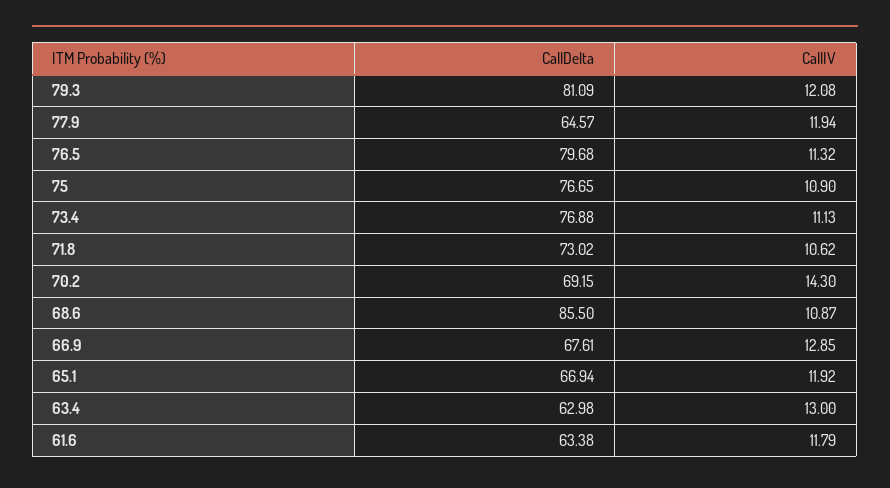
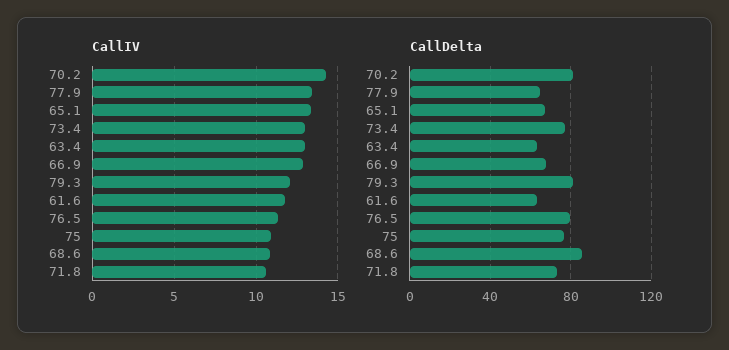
CallIV, 77.9: 11.94 -> 13.5
CallIV, 73.4: 11.13 -> 13
CallDelta, 70.2: 69.15 -> 80
CallIV, 65.1: 11.92 -> 13.5

